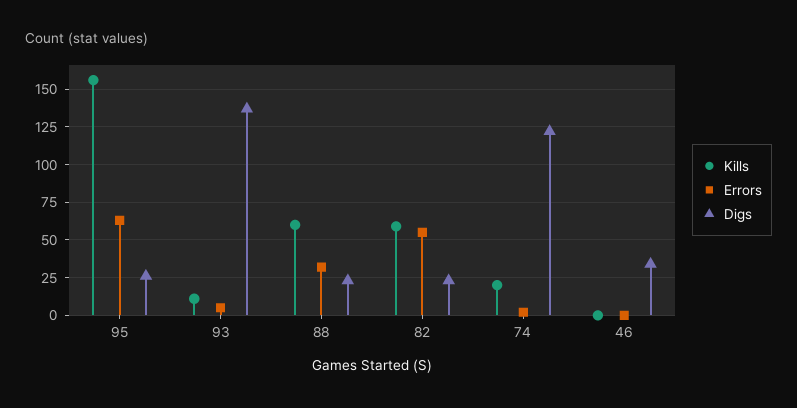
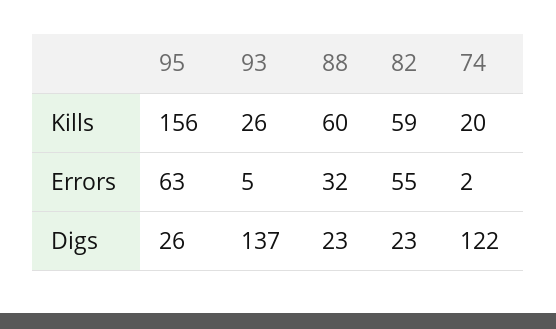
Kills, 93: 10 -> 26
Kills, 46: 0 -> none
Errors, 46: 0 -> none
Digs, 46: 35 -> none

